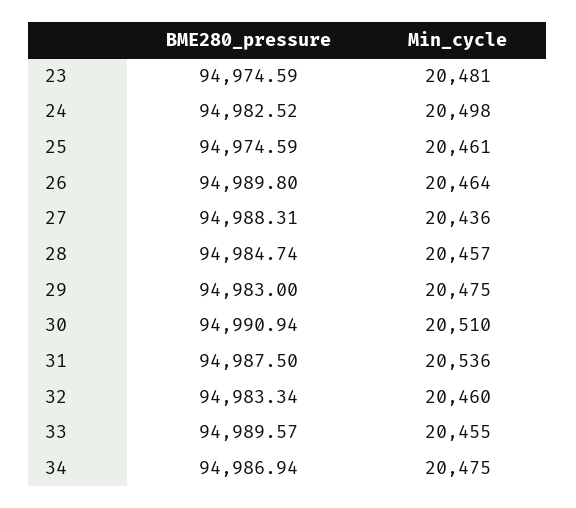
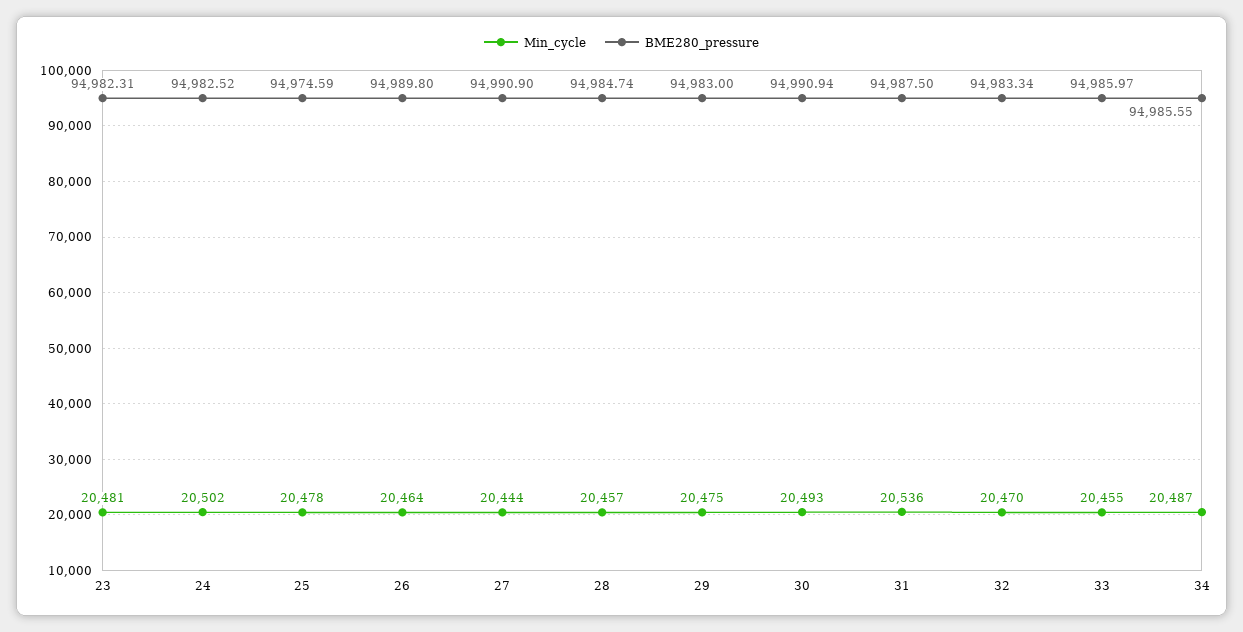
BME280_pressure, 23: 94974.59 -> 94982.31
Min_cycle, 24: 20498 -> 20502
Min_cycle, 25: 20461 -> 20478
BME280_pressure, 27: 94988.31 -> 94990.9
Min_cycle, 27: 20436 -> 20444
Min_cycle, 30: 20510 -> 20493
Min_cycle, 32: 20460 -> 20470
BME280_pressure, 33: 94989.57 -> 94985.97
BME280_pressure, 34: 94986.94 -> 94985.55
Min_cycle, 34: 20475 -> 20487

